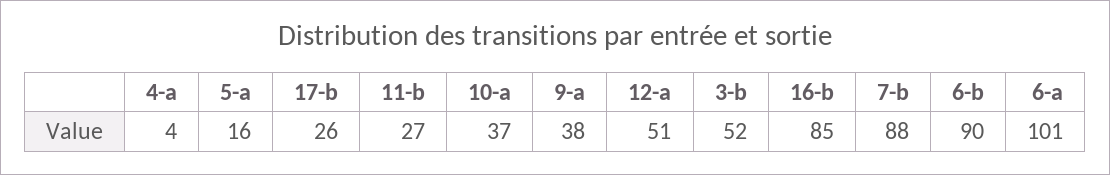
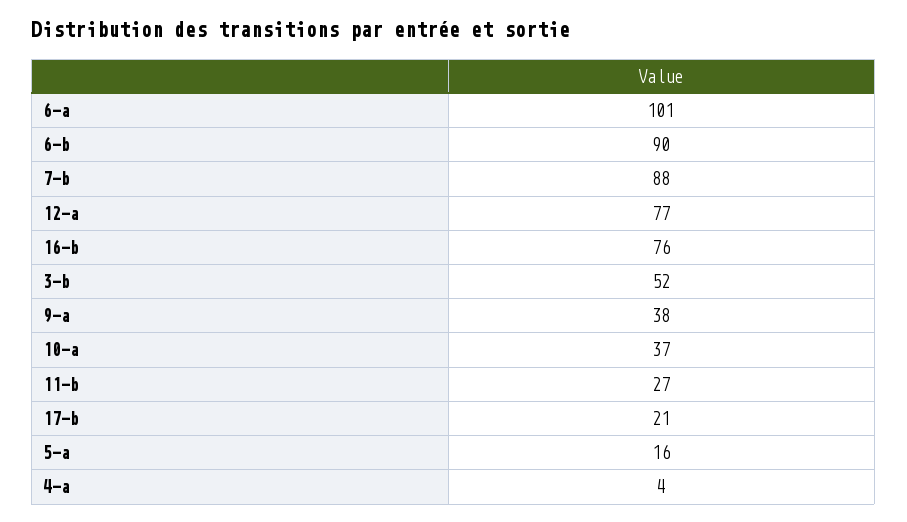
17-b: 26 -> 21
12-a: 51 -> 77
16-b: 85 -> 76

